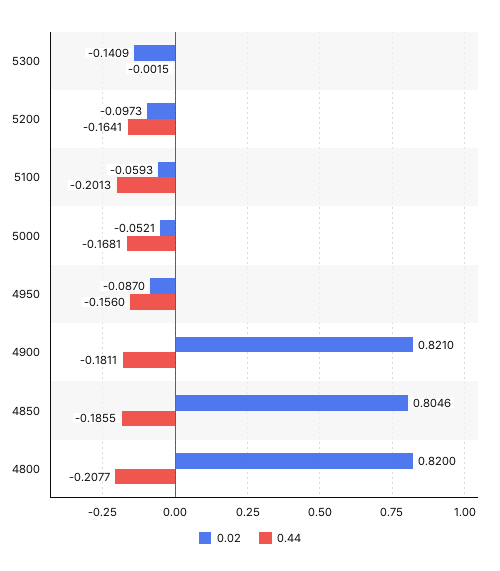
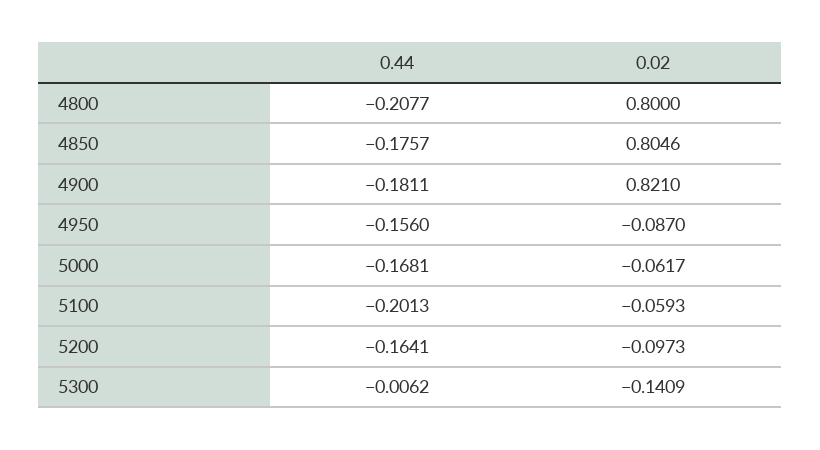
0.44, 5300: -0.0015 -> -0.0062
0.02, 5000: -0.0521 -> -0.0617
0.44, 4850: -0.1855 -> -0.1757
0.02, 4800: 0.82 -> 0.8

